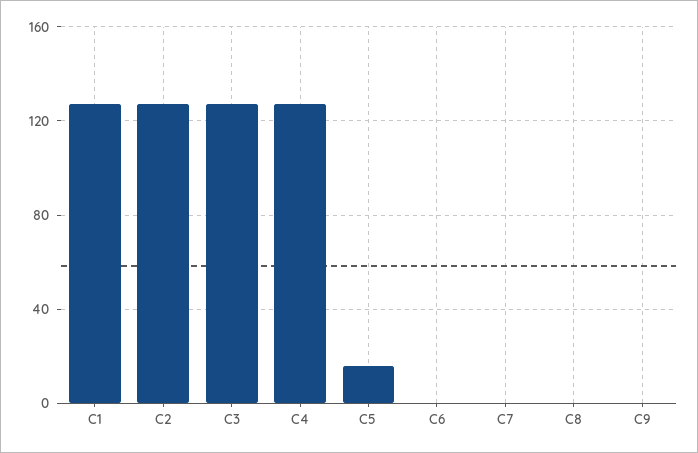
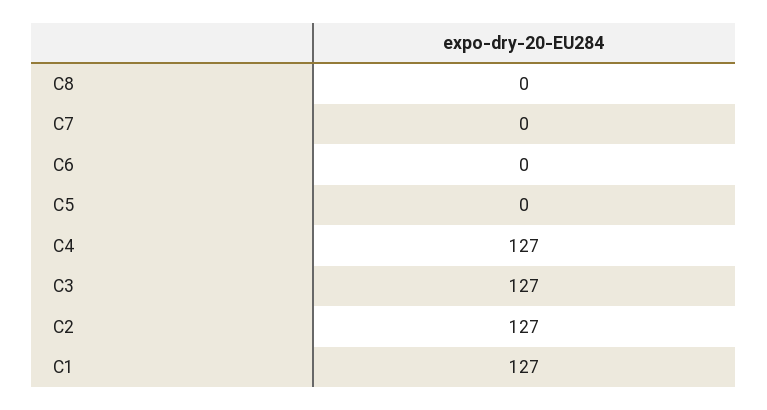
C5: 15 -> 0
C9: 0 -> none

